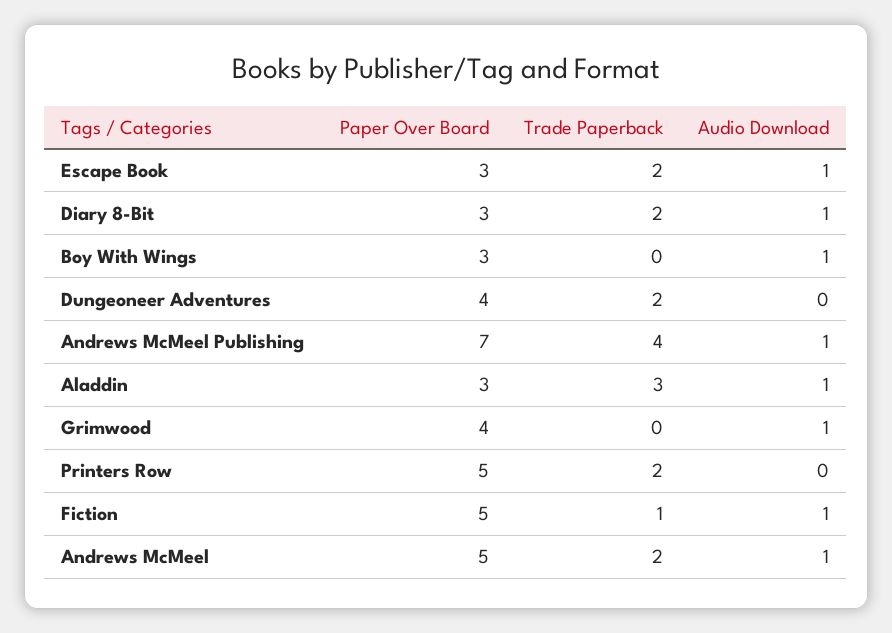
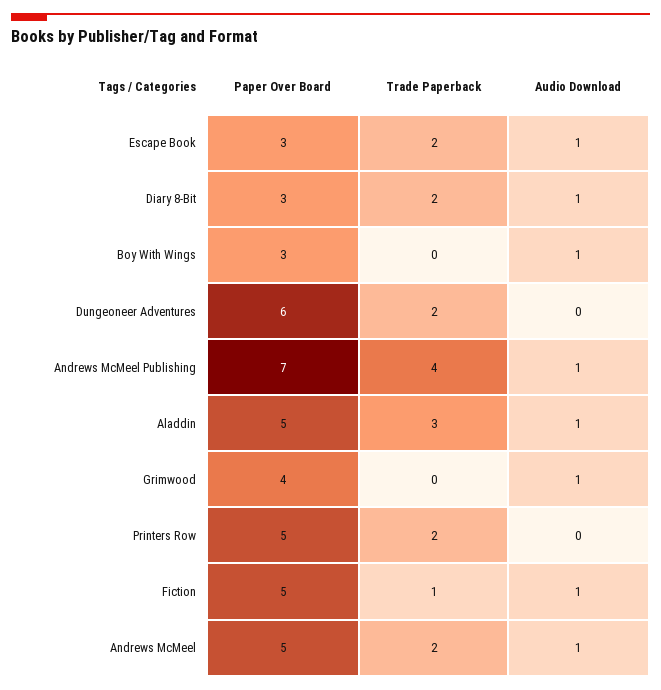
Paper Over Board, Dungeoneer Adventures: 4 -> 6
Paper Over Board, Aladdin: 3 -> 5

